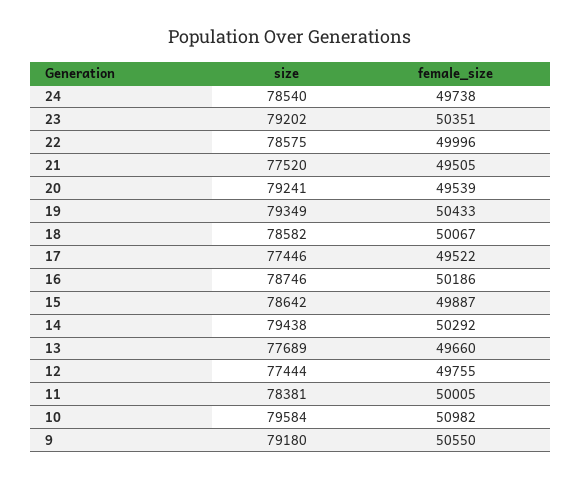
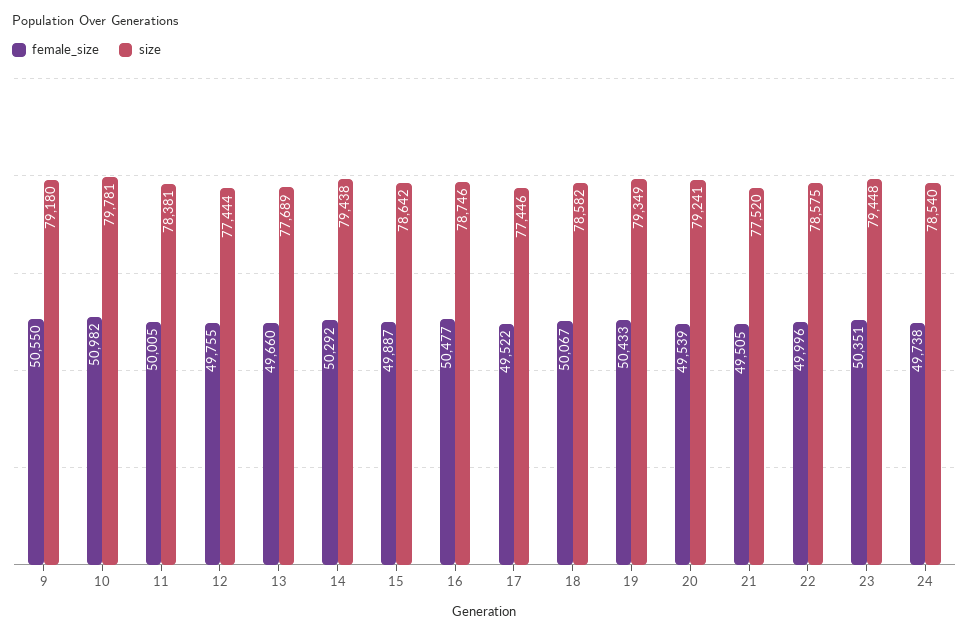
size, 23: 79202 -> 79448
female_size, 16: 50186 -> 50477
size, 10: 79584 -> 79781

